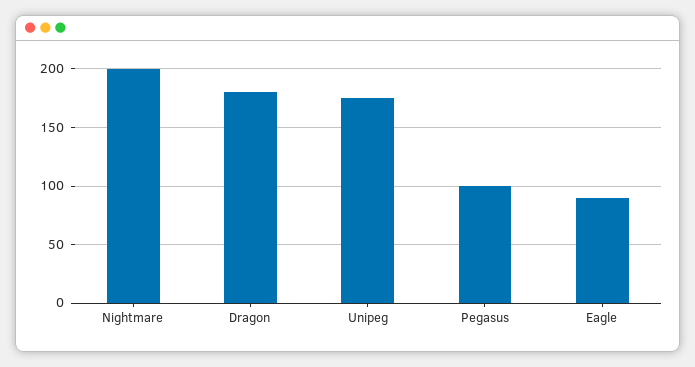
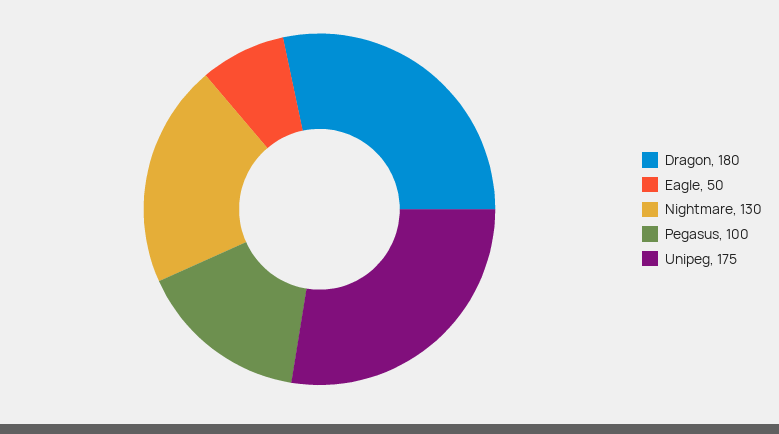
Nightmare: 200 -> 130
Eagle: 90 -> 50

